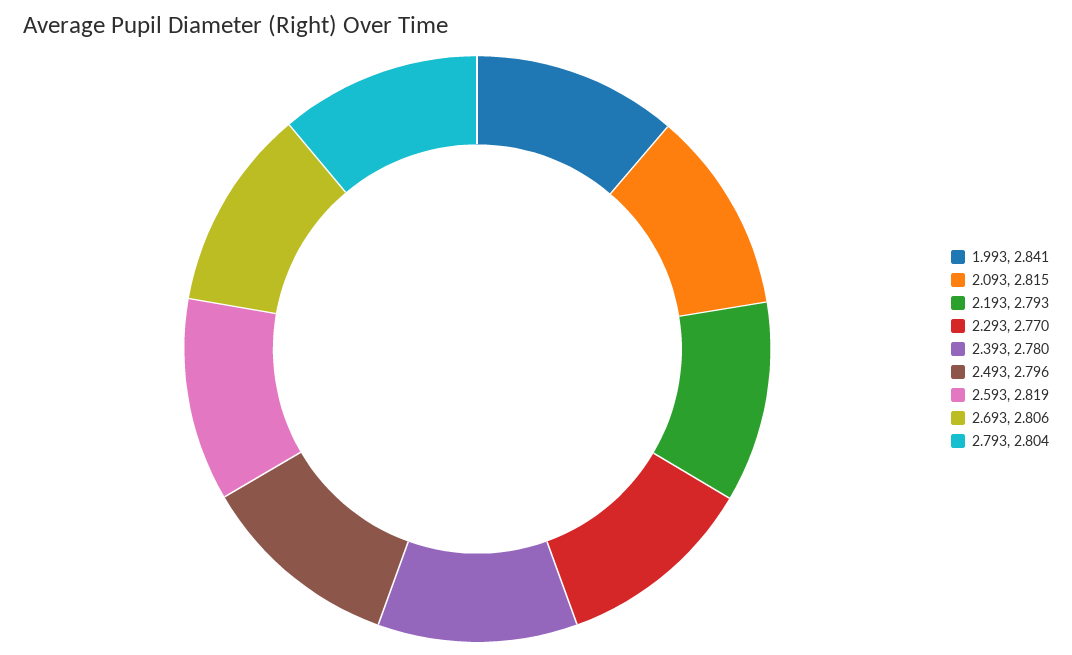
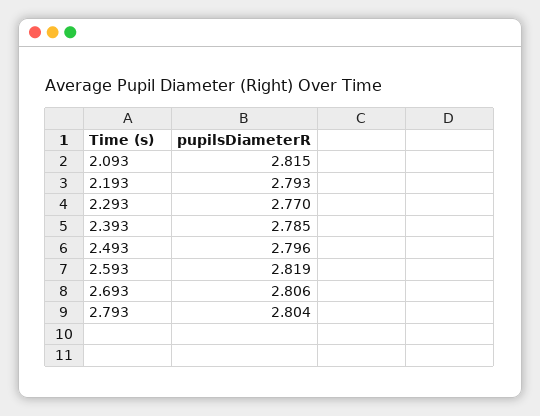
1.993: 2.841 -> none
2.393: 2.78 -> 2.785

